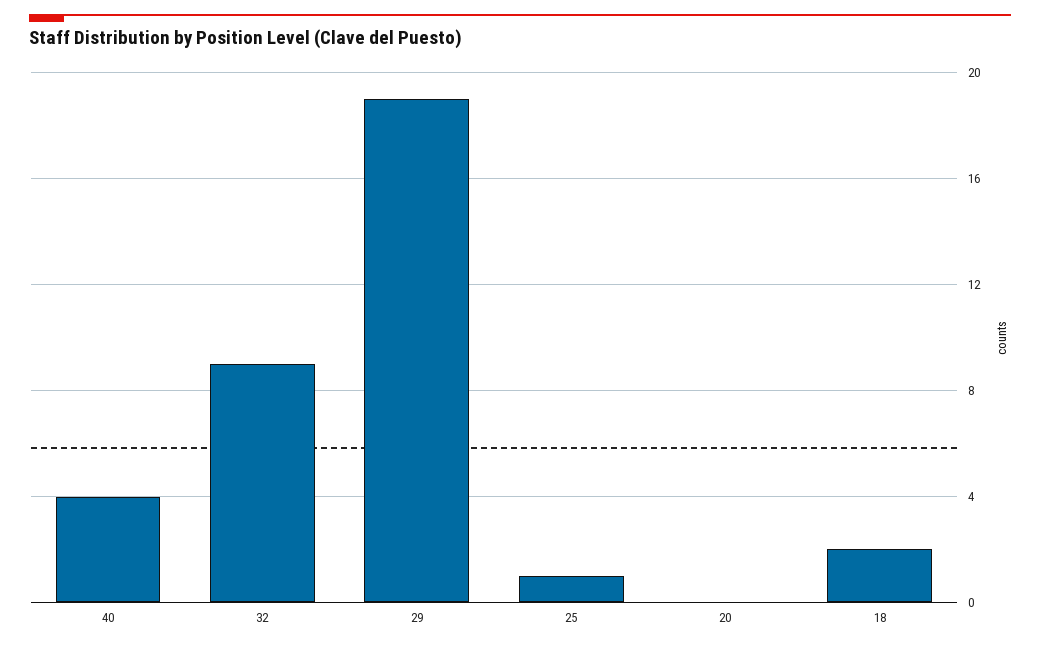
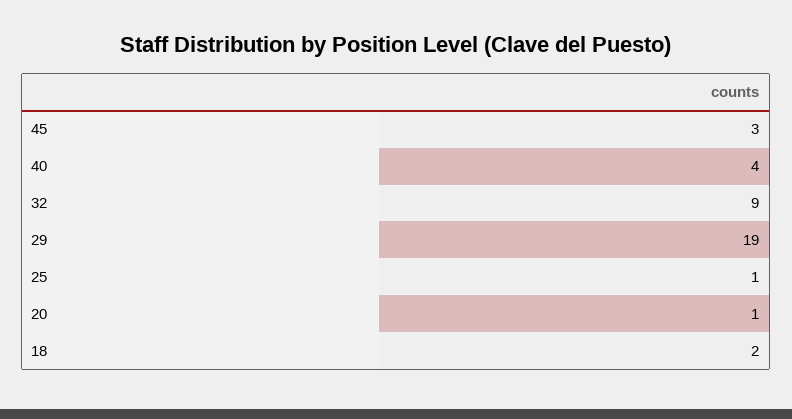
20: 0 -> 1
45: none -> 3

